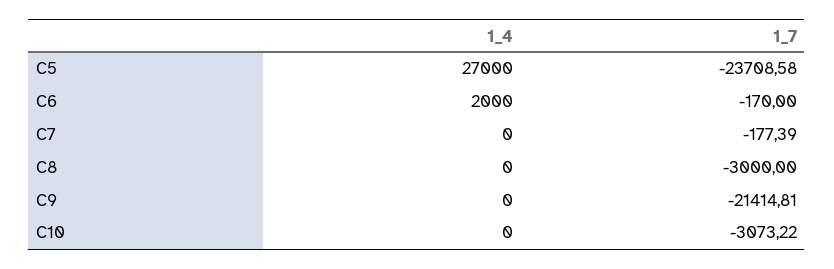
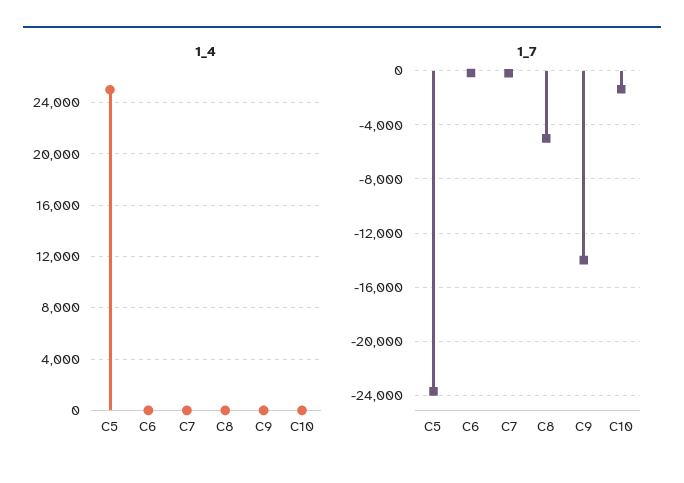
1_4, C5: 27000 -> 25000
1_4, C6: 2000 -> 0
1_7, C8: -3000 -> -5000
1_7, C9: -21414.81 -> -14000
1_7, C10: -3073.22 -> -1500

